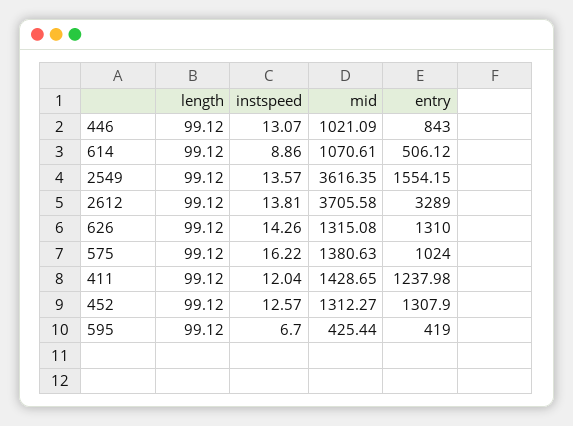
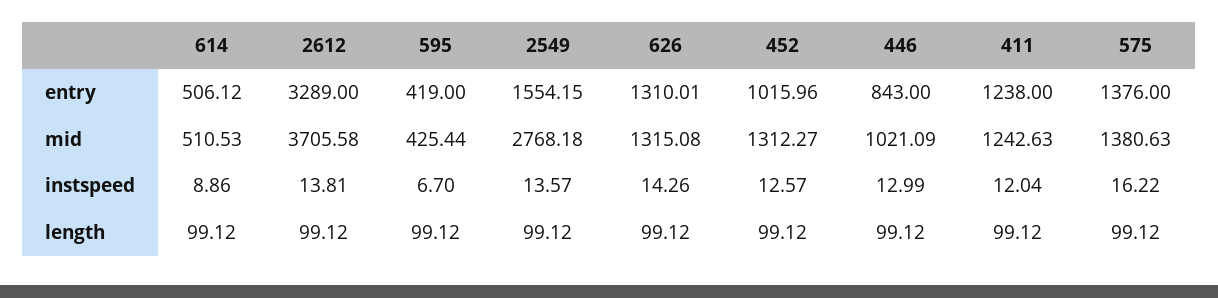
instspeed, 446: 13.07 -> 12.99
mid, 614: 1070.61 -> 510.53
mid, 2549: 3616.35 -> 2768.18
entry, 626: 1310 -> 1310.01
entry, 575: 1024 -> 1376
mid, 411: 1428.65 -> 1242.63
entry, 411: 1237.98 -> 1238
entry, 452: 1307.9 -> 1015.96

